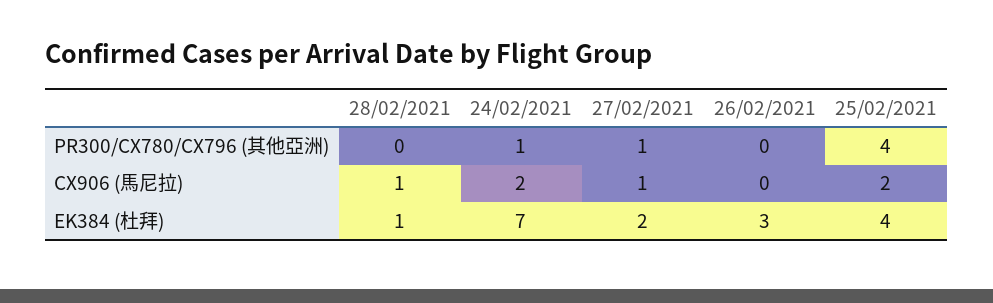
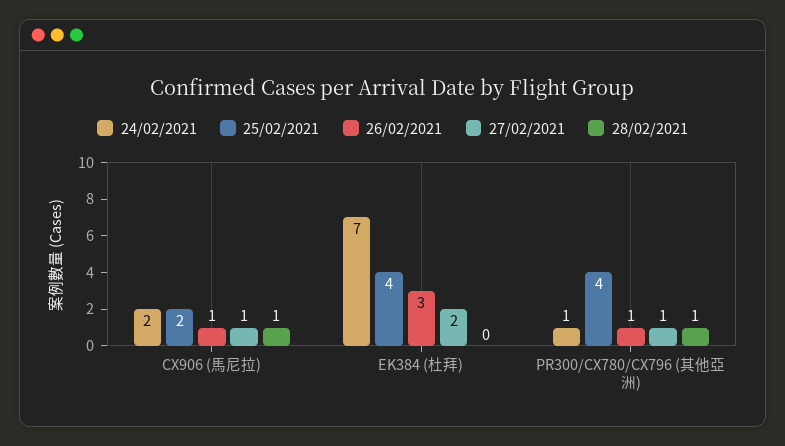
28/02/2021, PR300/CX780/CX796 (其他亞洲): 0 -> 1
26/02/2021, PR300/CX780/CX796 (其他亞洲): 0 -> 1
26/02/2021, CX906 (馬尼拉): 0 -> 1
28/02/2021, EK384 (杜拜): 1 -> 0

